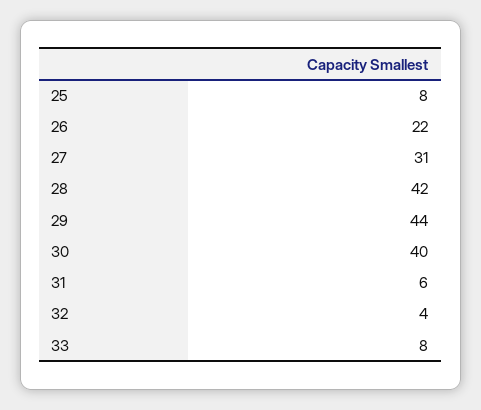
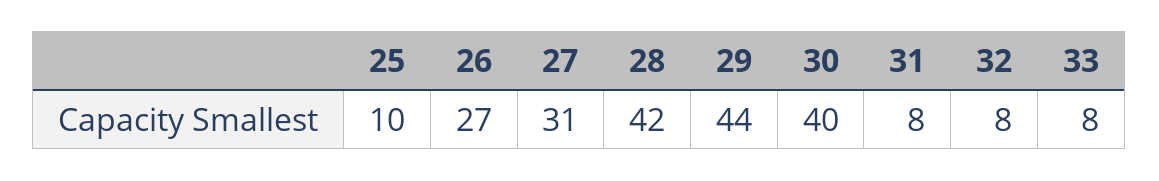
25: 8 -> 10
26: 22 -> 27
31: 6 -> 8
32: 4 -> 8

